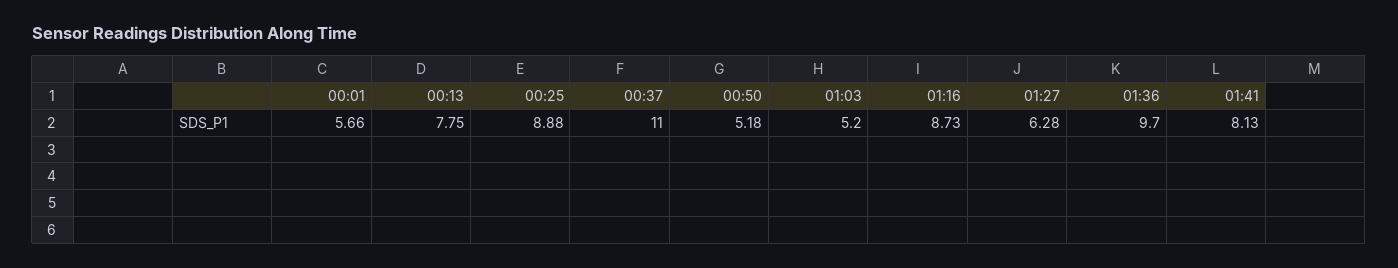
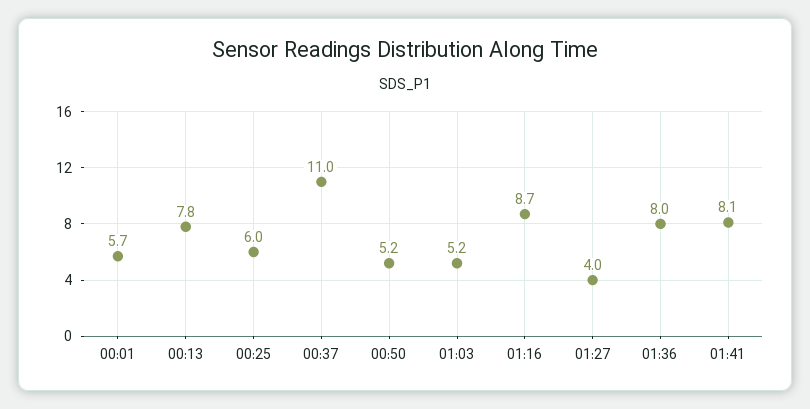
00:25: 8.88 -> 6
01:27: 6.28 -> 4
01:36: 9.7 -> 8

